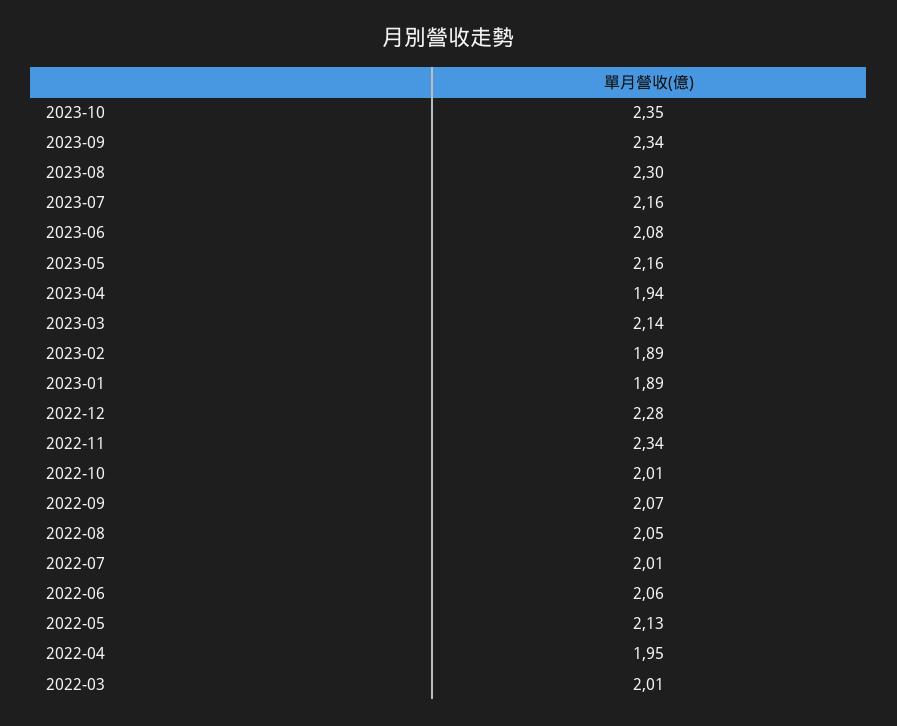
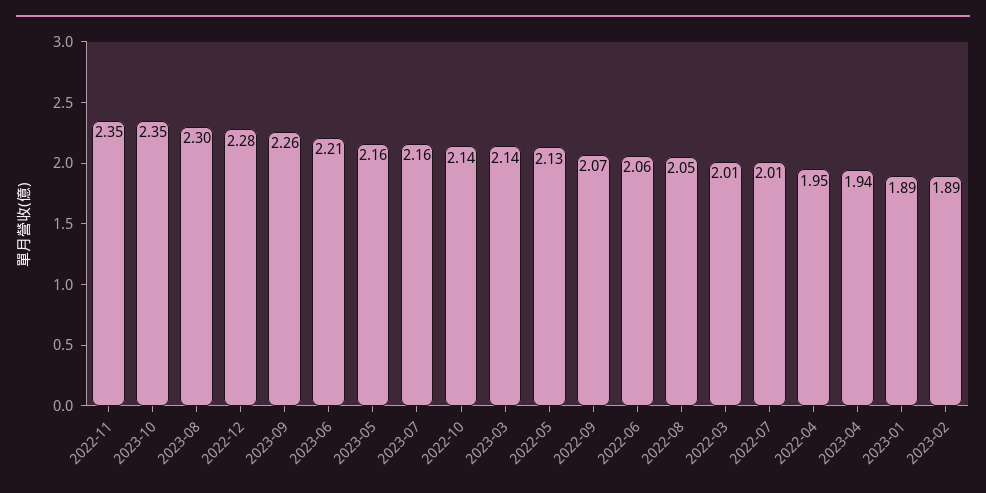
2023-09: 2.34 -> 2.26
2023-06: 2.08 -> 2.21
2022-11: 2.34 -> 2.35
2022-10: 2.01 -> 2.14

